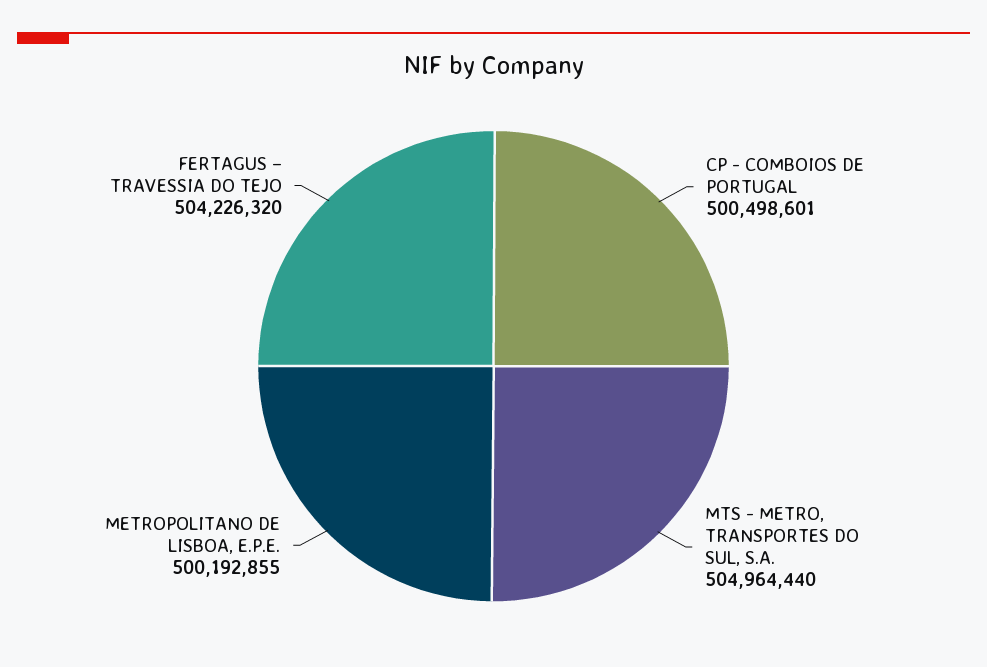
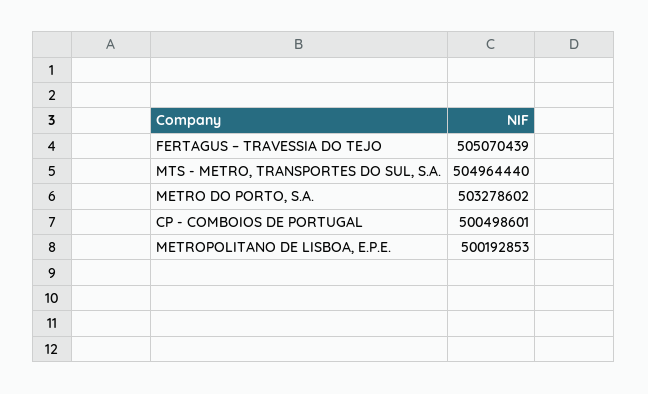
METROPOLITANO DE LISBOA, E.P.E.: 500192855 -> 500192853
FERTAGUS – TRAVESSIA DO TEJO: 504226320 -> 505070439
METRO DO PORTO, S.A.: none -> 503278602

